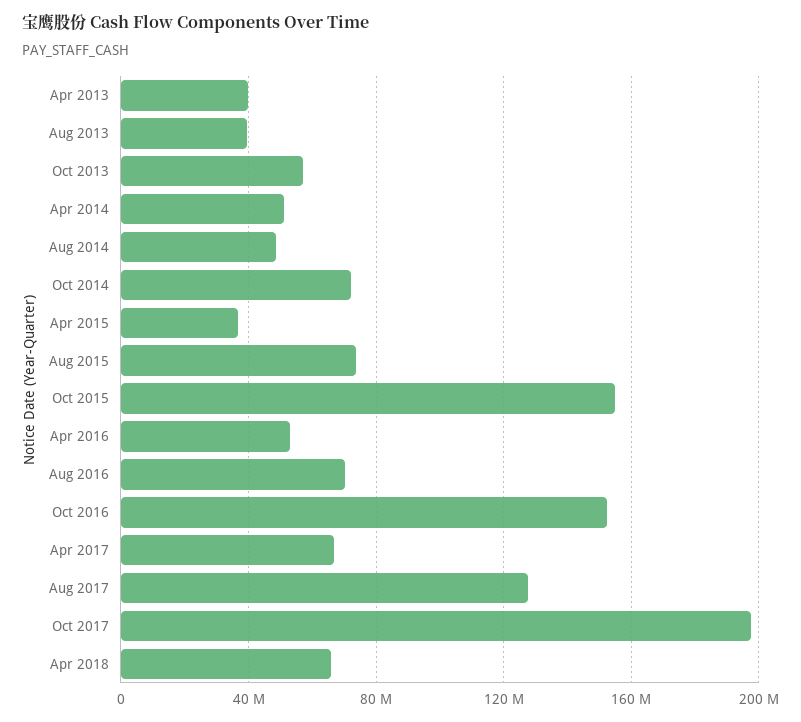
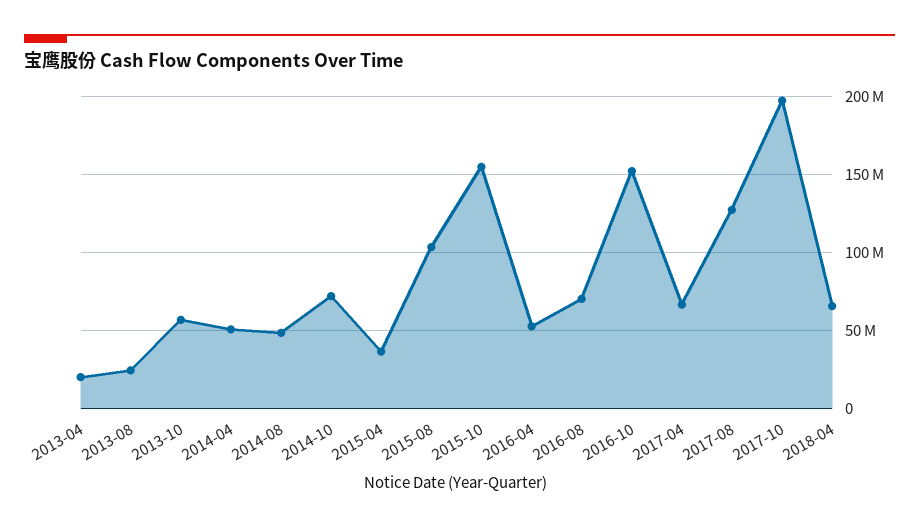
Apr 2013: 40000000 -> 20000000
Aug 2013: 40000000 -> 25000000
Aug 2015: 75000000 -> 105000000

